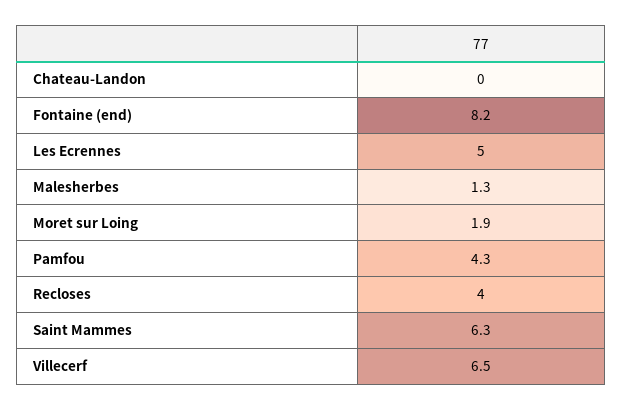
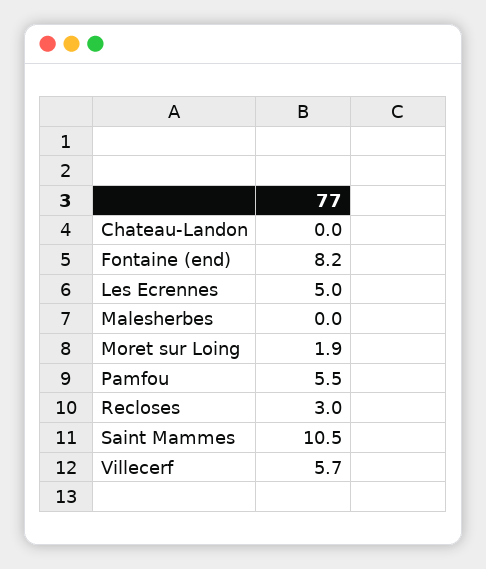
Malesherbes: 1.3 -> 0
Pamfou: 4.3 -> 5.5
Recloses: 4 -> 3
Saint Mammes: 6.3 -> 10.5
Villecerf: 6.5 -> 5.7

